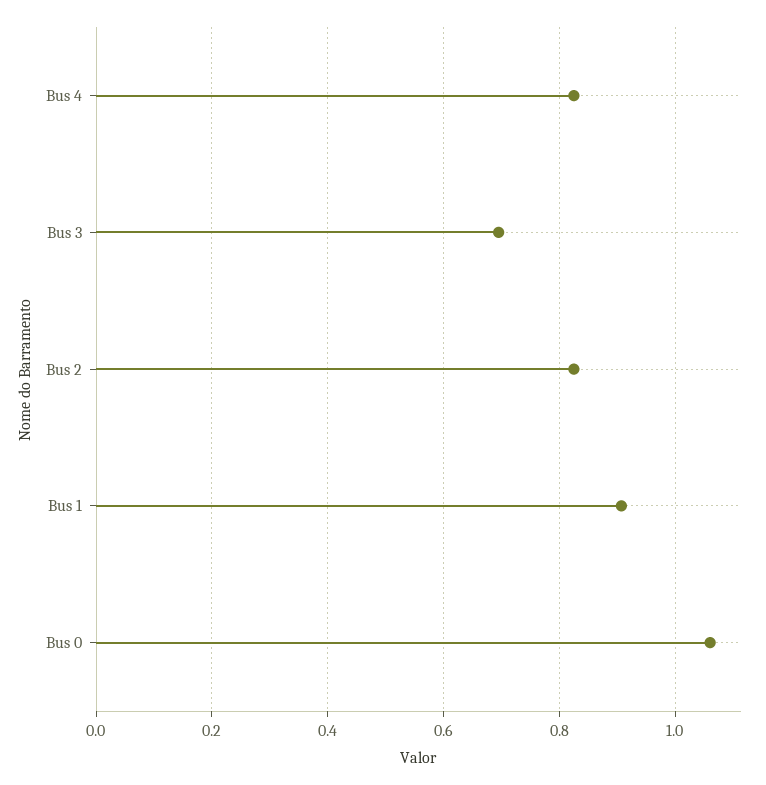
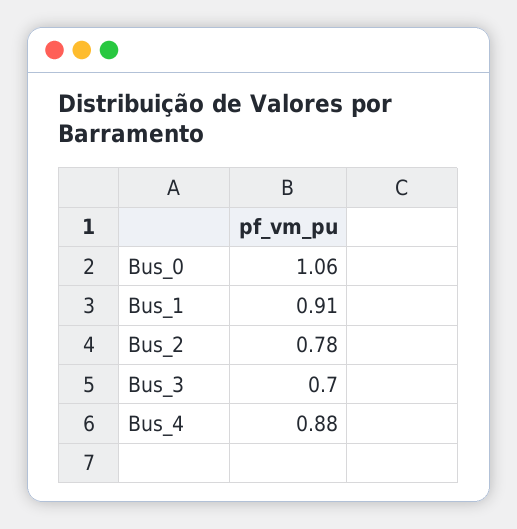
Bus 4: 0.82 -> 0.88
Bus 2: 0.82 -> 0.78

